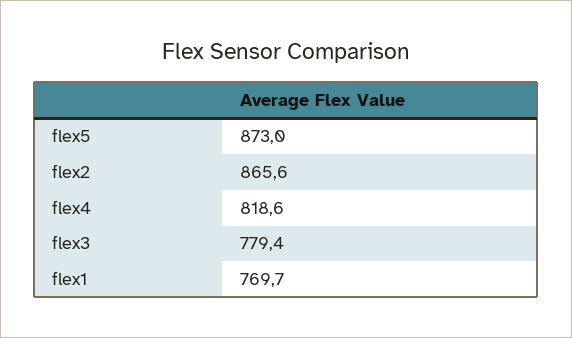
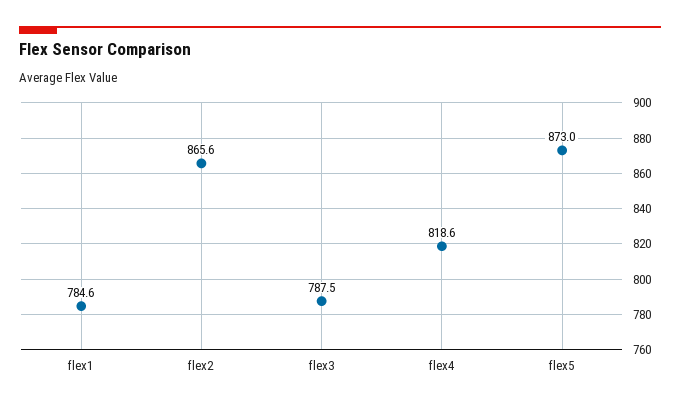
flex3: 779.4 -> 787.5
flex1: 769.7 -> 784.6

